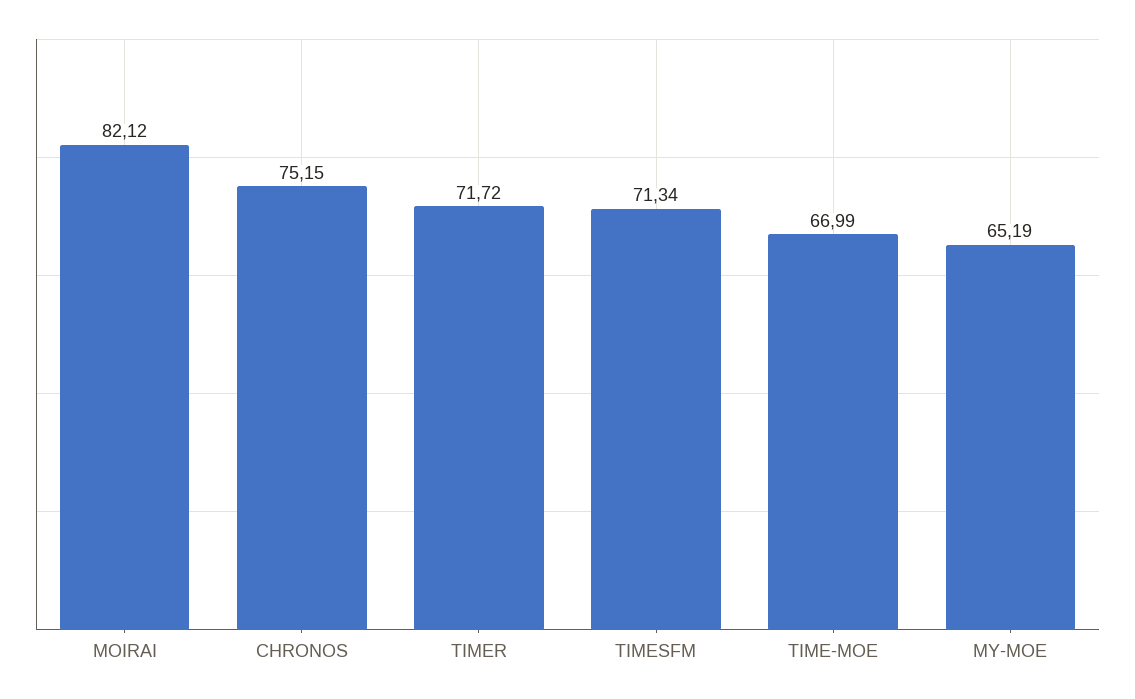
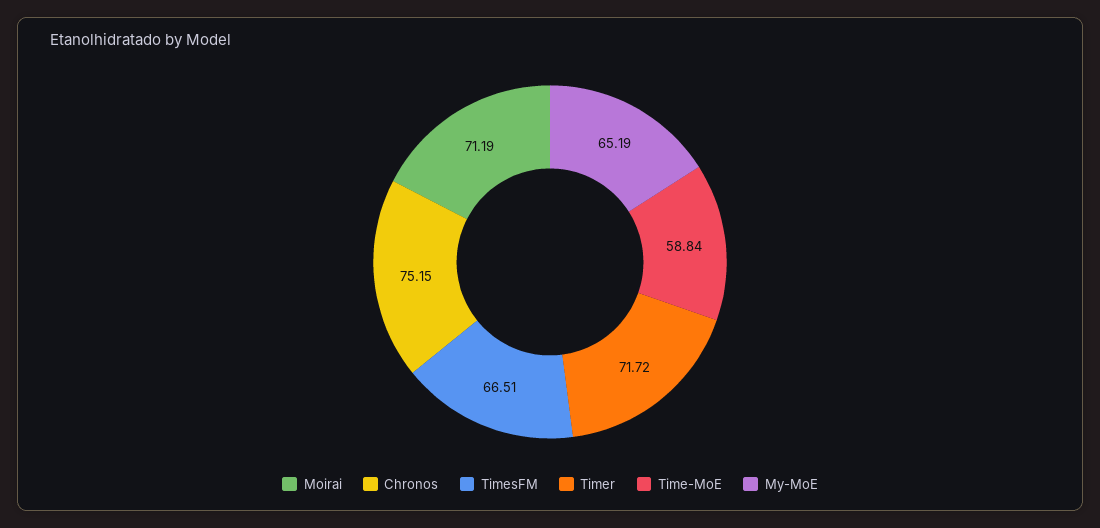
MOIRAI: 82.12 -> 71.19
TIMESFM: 71.34 -> 66.51
TIME-MOE: 66.99 -> 58.84

